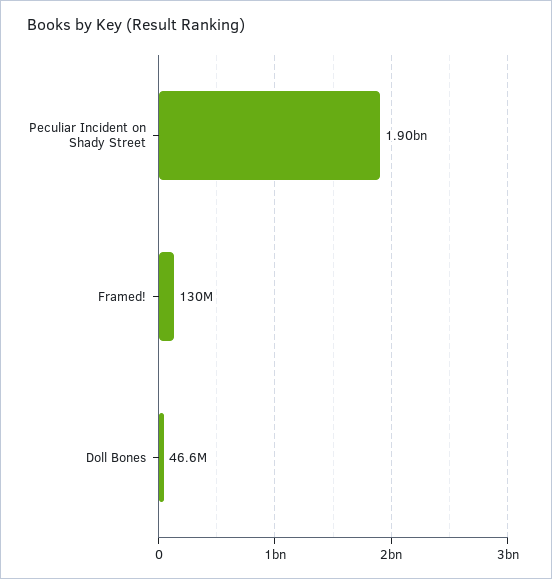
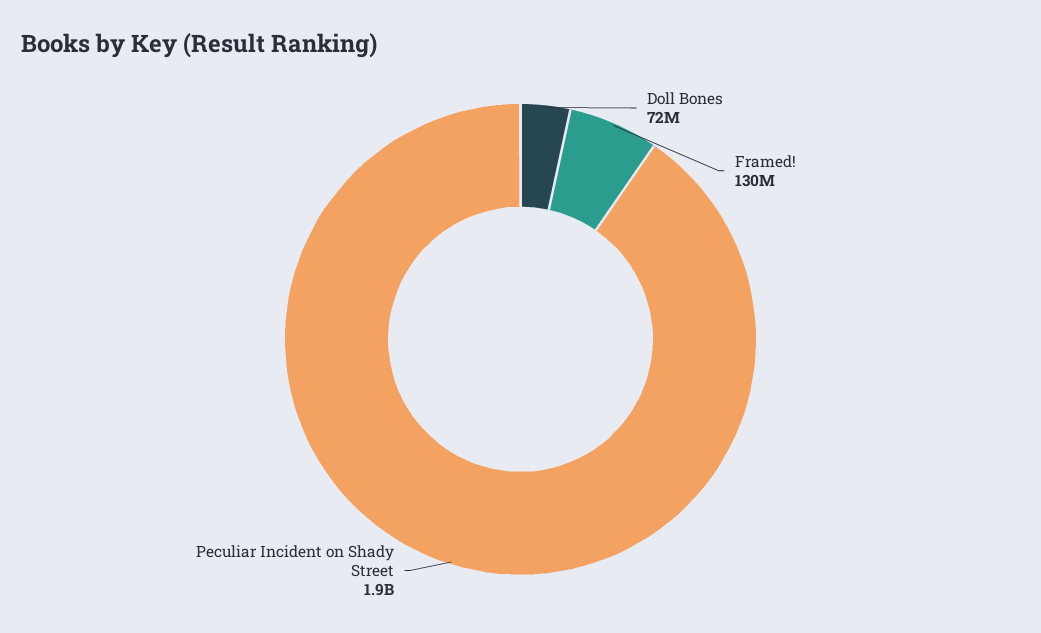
Doll Bones: 46600000 -> 72000000

